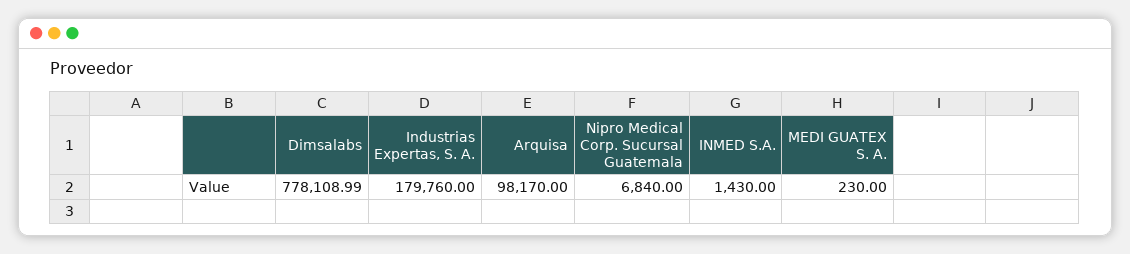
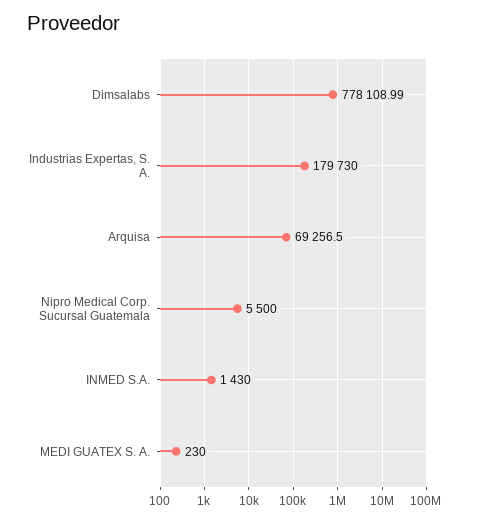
Industrias Expertas, S. A.: 179760 -> 179730
Arquisa: 98170 -> 69256.5
Nipro Medical Corp. Sucursal Guatemala: 6840 -> 5500

